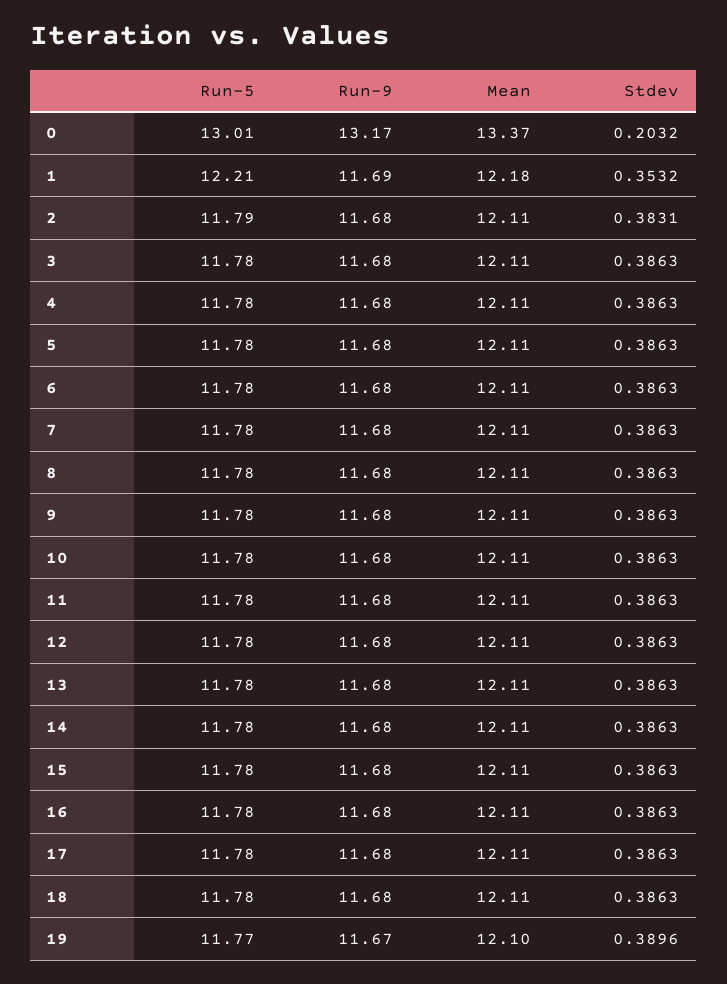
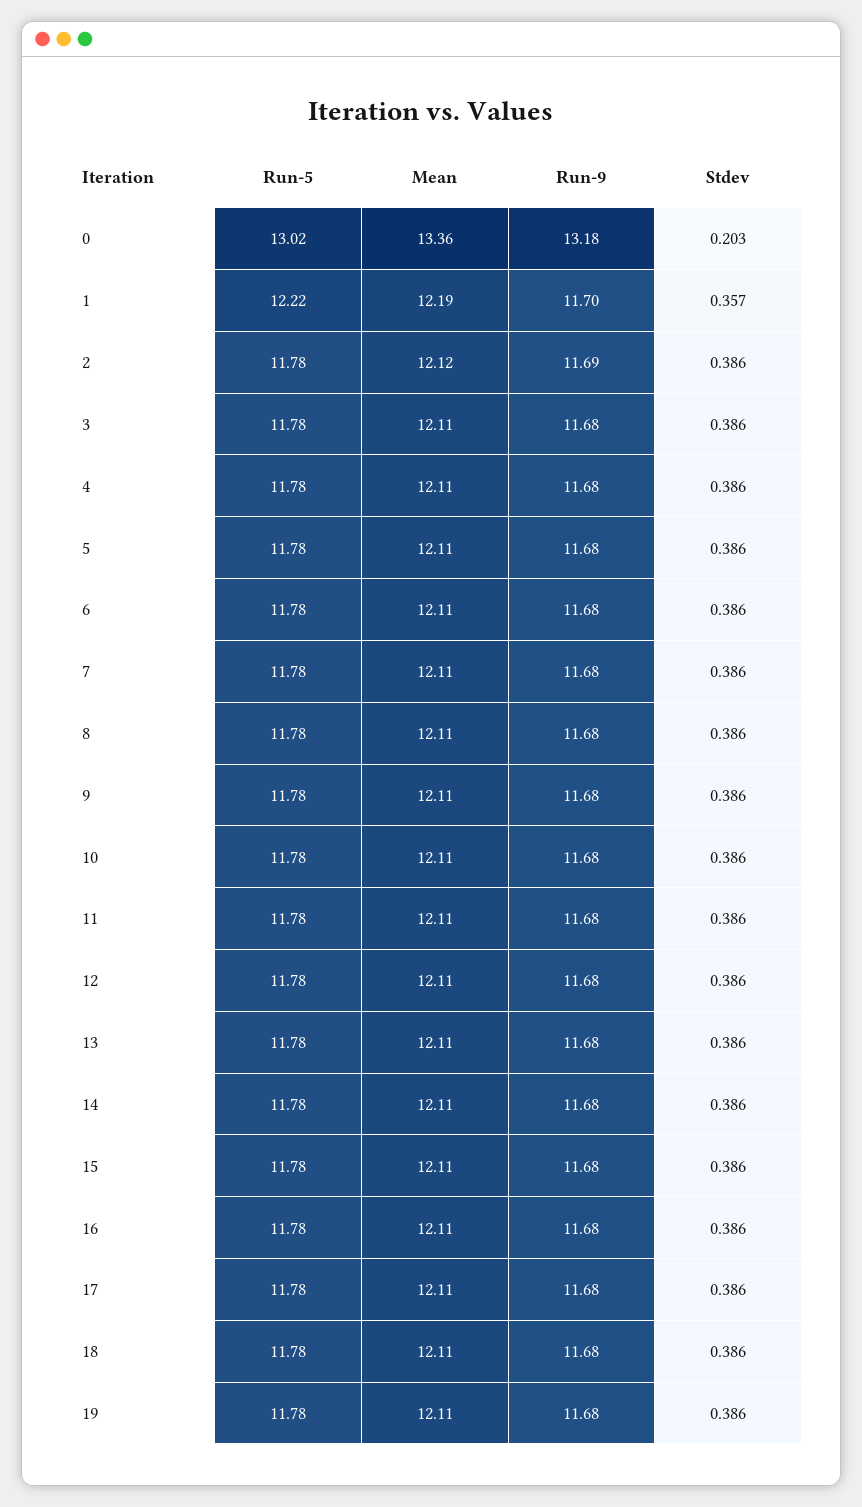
Run-5, 0: 13.01 -> 13.02
Run-9, 0: 13.17 -> 13.18
Mean, 0: 13.37 -> 13.36
Run-5, 1: 12.21 -> 12.22
Run-9, 1: 11.69 -> 11.7
Mean, 1: 12.18 -> 12.19
Stdev, 1: 0.3532 -> 0.357
Run-5, 2: 11.79 -> 11.78
Run-9, 2: 11.68 -> 11.69
Mean, 2: 12.11 -> 12.12
Stdev, 2: 0.3831 -> 0.386
Run-5, 19: 11.77 -> 11.78
Run-9, 19: 11.67 -> 11.68
Mean, 19: 12.1 -> 12.11
Stdev, 19: 0.3896 -> 0.386

